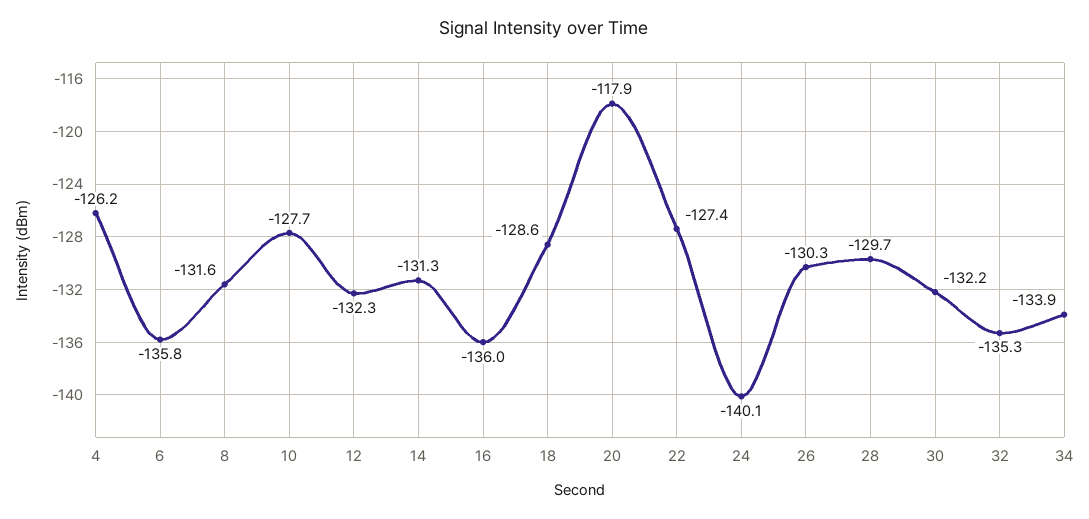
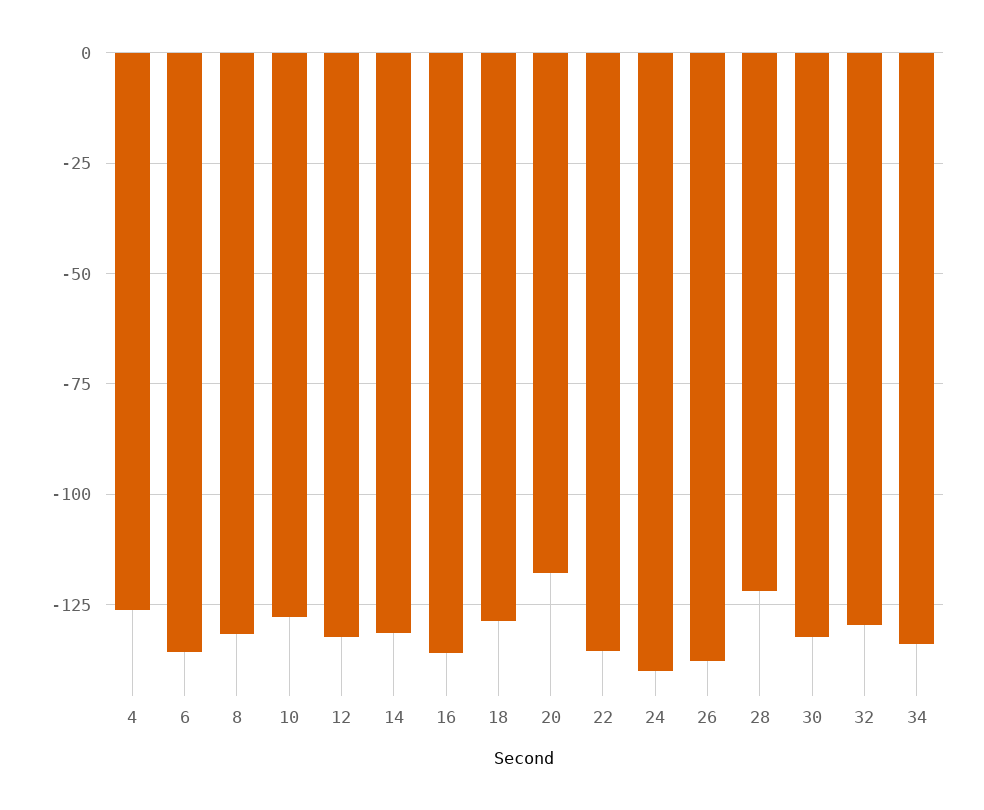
22: -127.4 -> -135
26: -130.3 -> -137.5
28: -129.7 -> -122.5
32: -135.3 -> -130

